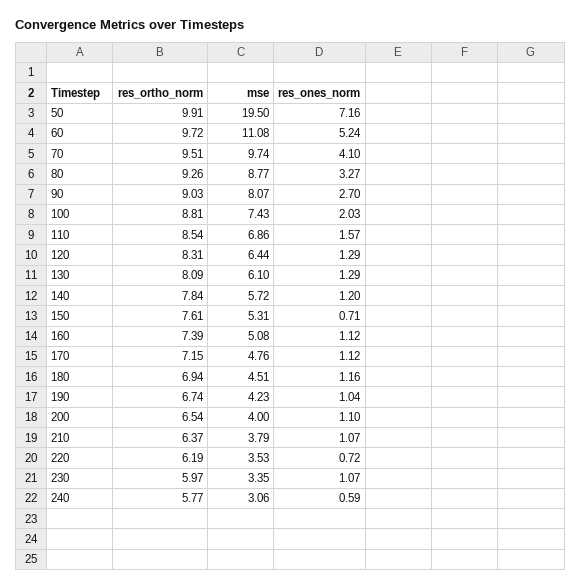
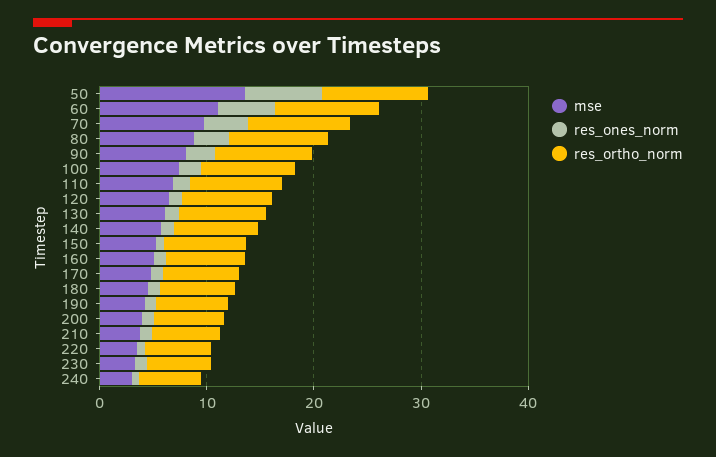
mse, 50: 19.5 -> 14

